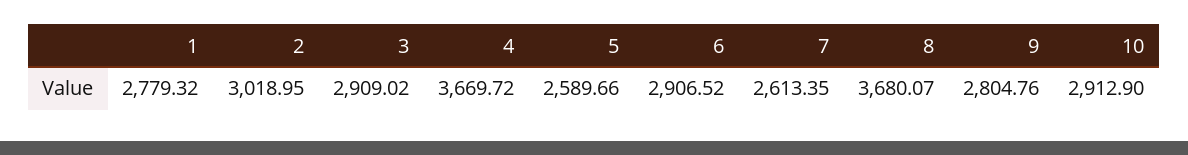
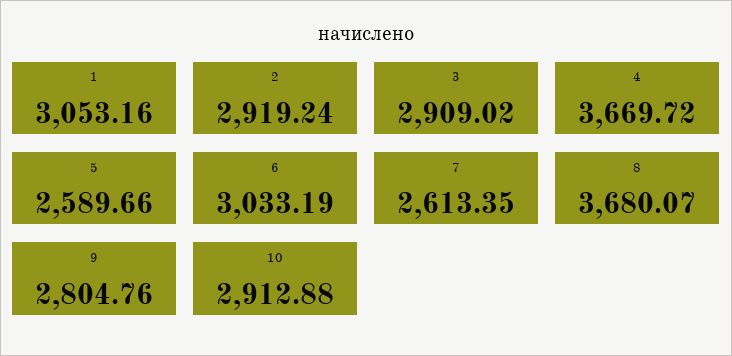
1: 2779.32 -> 3053.16
2: 3018.95 -> 2919.24
6: 2906.52 -> 3033.19
10: 2912.9 -> 2912.88

